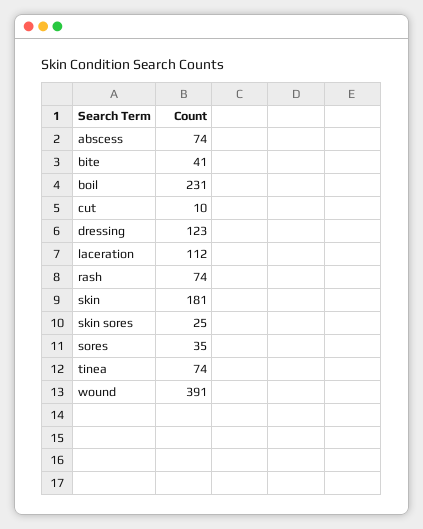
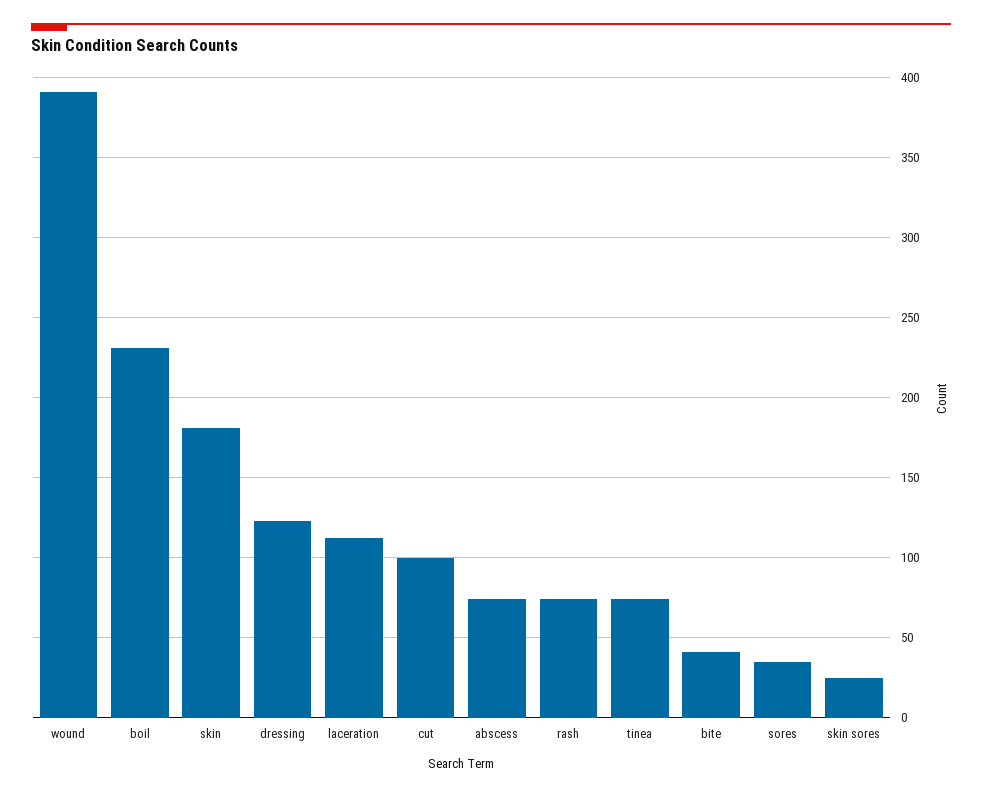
cut: 10 -> 100

